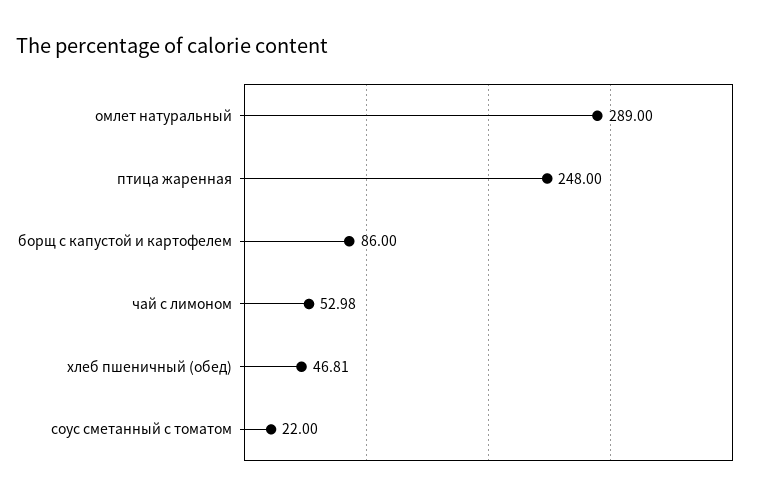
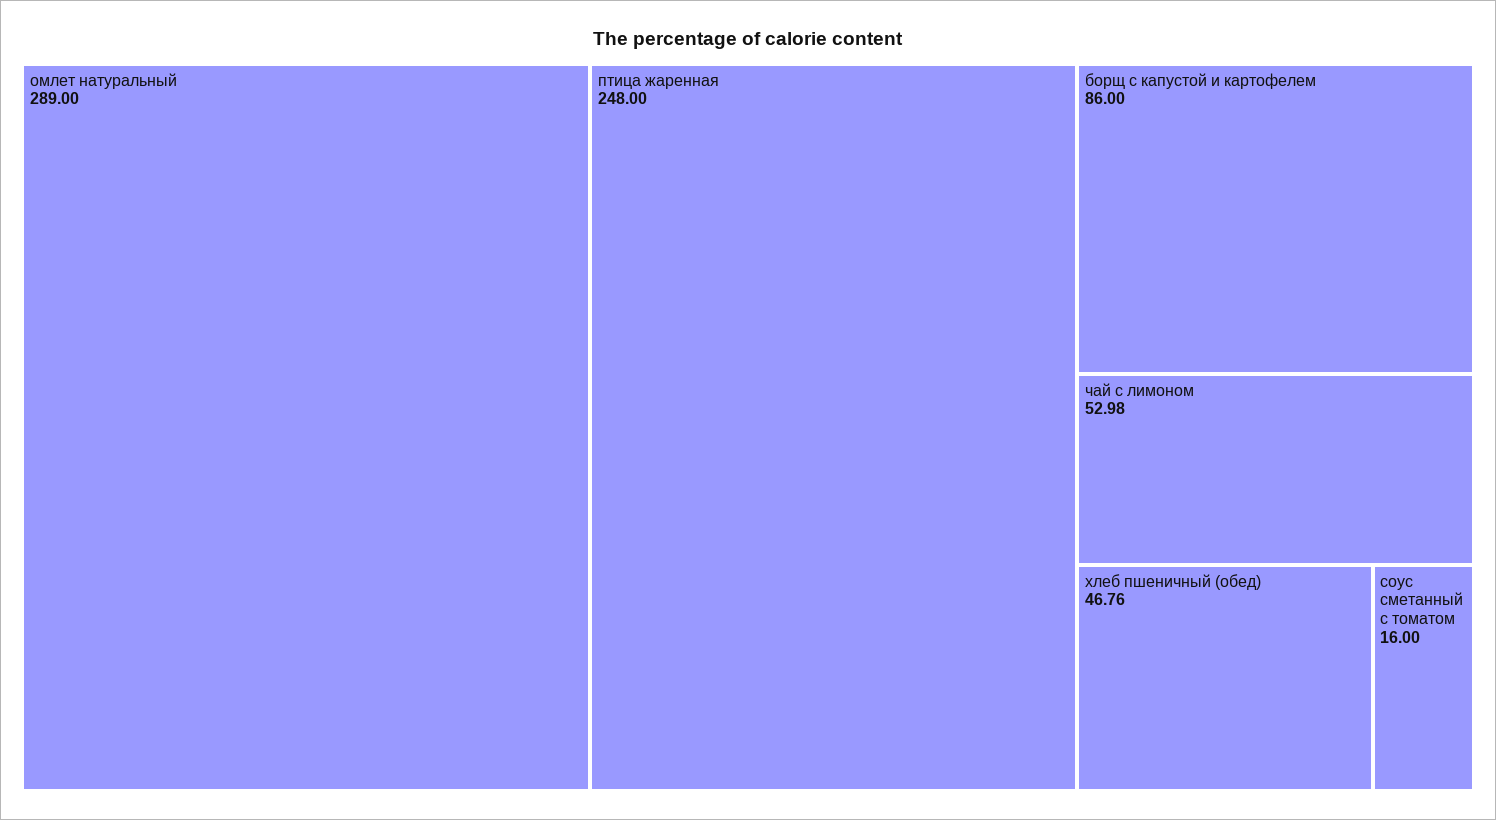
хлеб пшеничный (обед): 46.81 -> 46.76
соус сметанный с томатом: 22 -> 16

